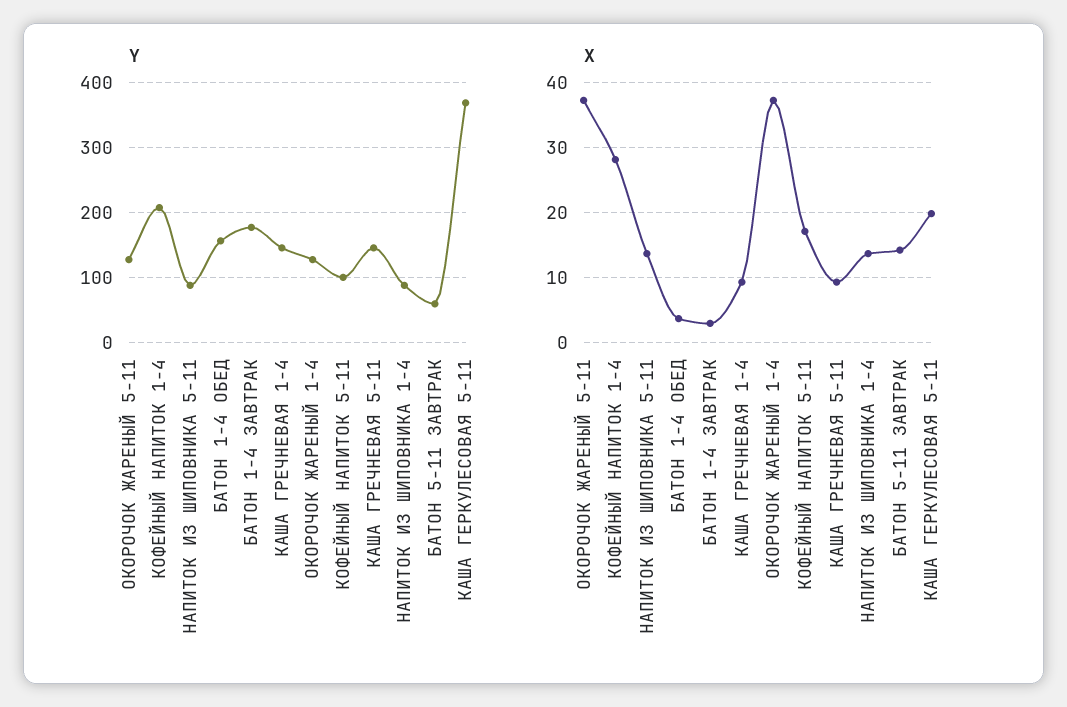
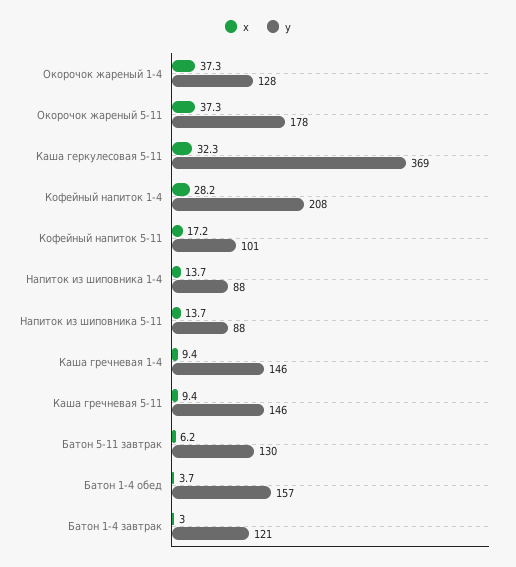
Y, ОКОРОЧОК ЖАРЕНЫЙ 5-11: 130 -> 178
Y, БАТОН 1-4 ЗАВТРАК: 180 -> 121
Y, БАТОН 5-11 ЗАВТРАК: 60 -> 130
X, БАТОН 5-11 ЗАВТРАК: 14 -> 6.2
X, КАША ГЕРКУЛЕСОВАЯ 5-11: 20 -> 32.3

